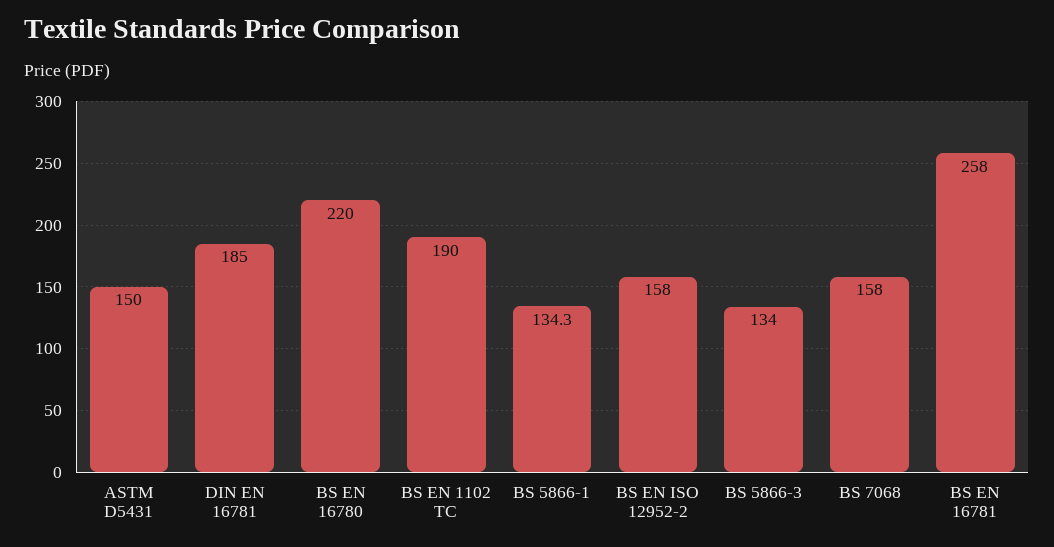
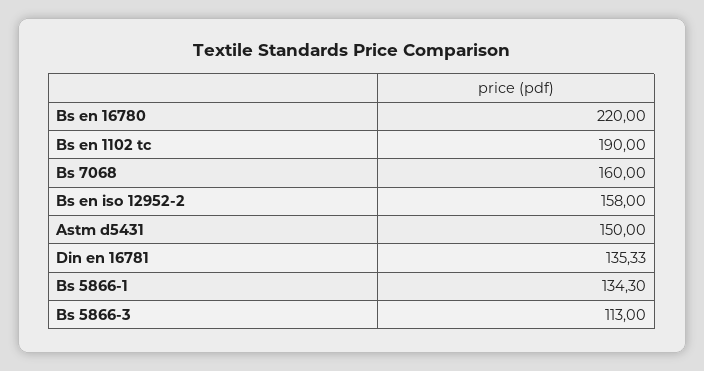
DIN EN 16781: 185 -> 135.33
BS 5866-3: 134 -> 113
BS 7068: 158 -> 160
BS EN 16781: 258 -> none

